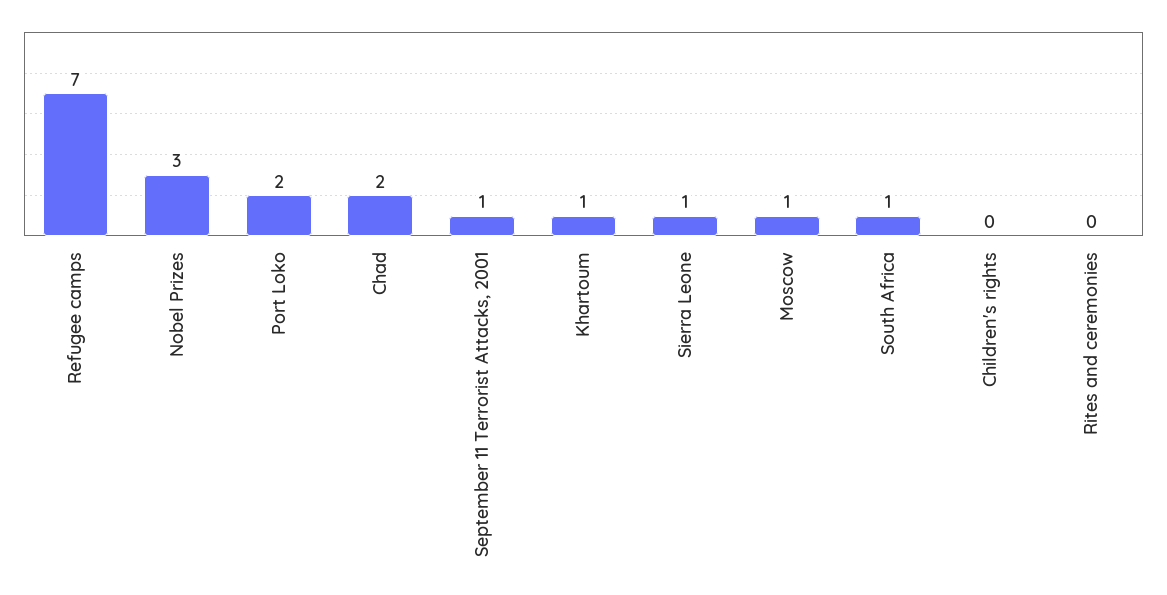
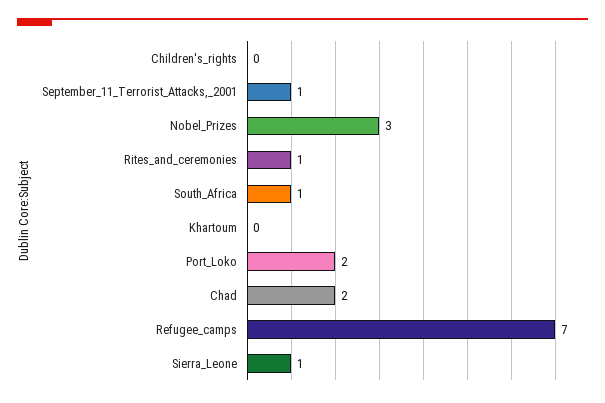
Khartoum: 1 -> 0
Moscow: 1 -> none
Rites and ceremonies: 0 -> 1

